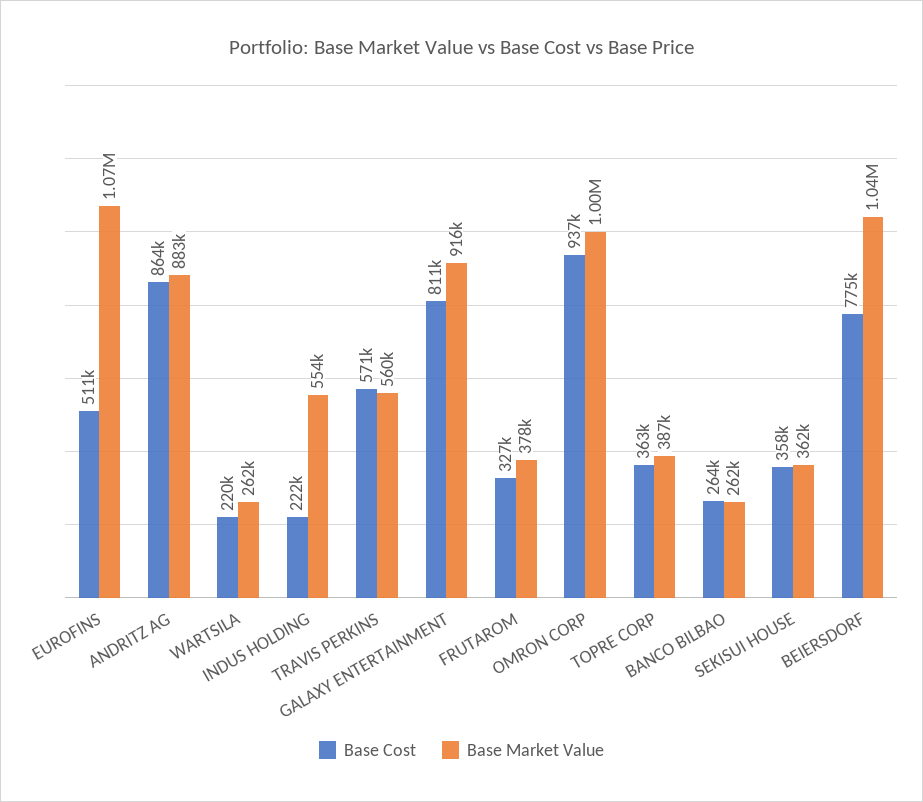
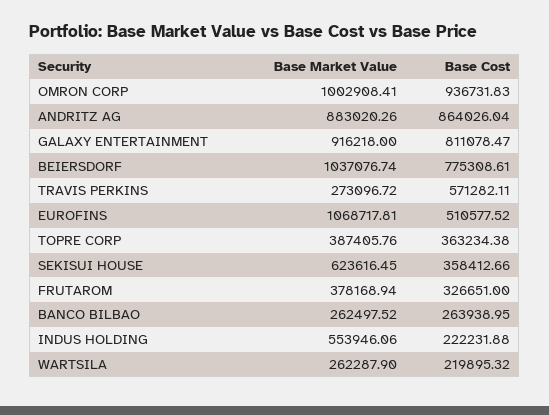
Base Market Value, TRAVIS PERKINS: 560000 -> 273096.72
Base Market Value, SEKISUI HOUSE: 362000 -> 623616.45

